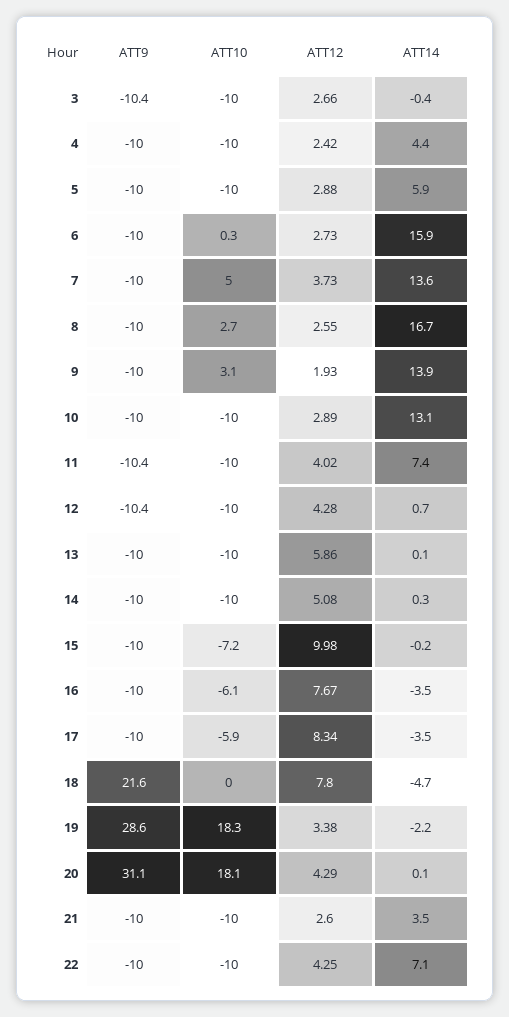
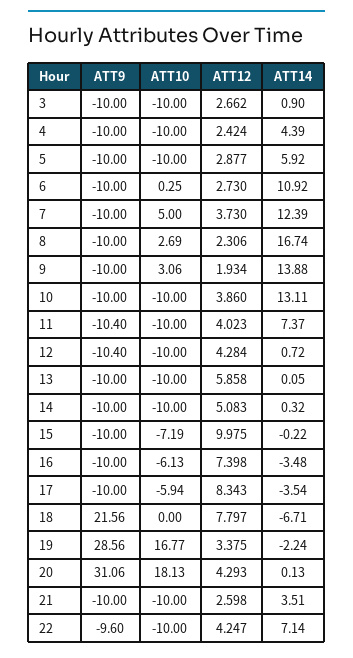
ATT9, 3: -10.4 -> -10
ATT14, 3: -0.4 -> 0.9
ATT14, 6: 15.9 -> 10.92
ATT14, 7: 13.6 -> 12.39
ATT12, 8: 2.55 -> 2.306
ATT12, 10: 2.89 -> 3.86
ATT12, 16: 7.67 -> 7.398
ATT14, 18: -4.7 -> -6.71
ATT10, 19: 18.3 -> 16.77
ATT9, 22: -10 -> -9.6

